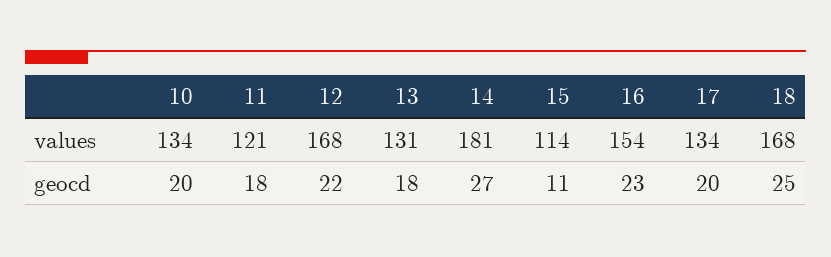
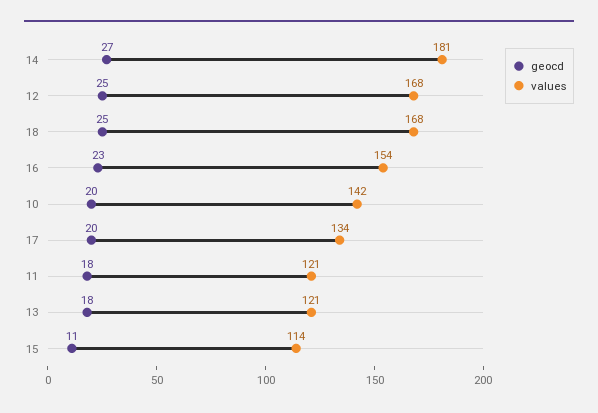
values, 10: 134 -> 142
values, 13: 131 -> 121
geocd, 12: 22 -> 25

